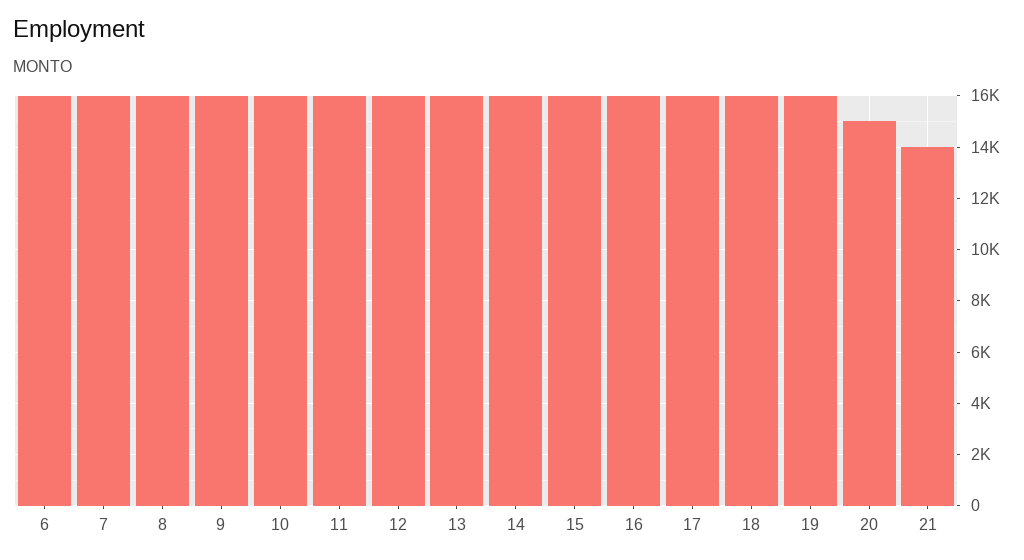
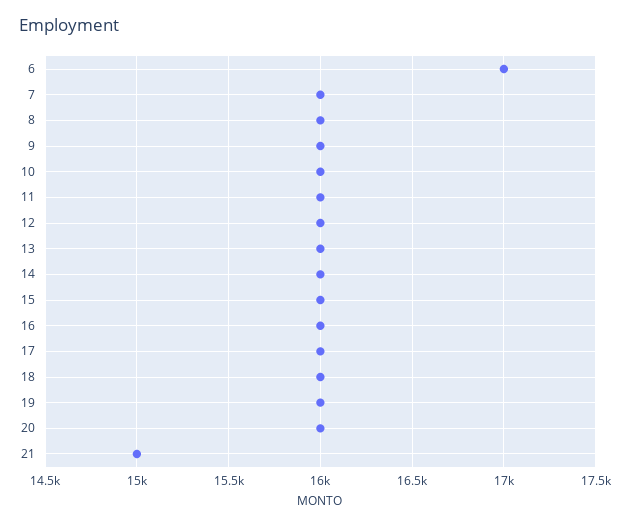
6: 16000 -> 17000
20: 15000 -> 16000
21: 14000 -> 15000

